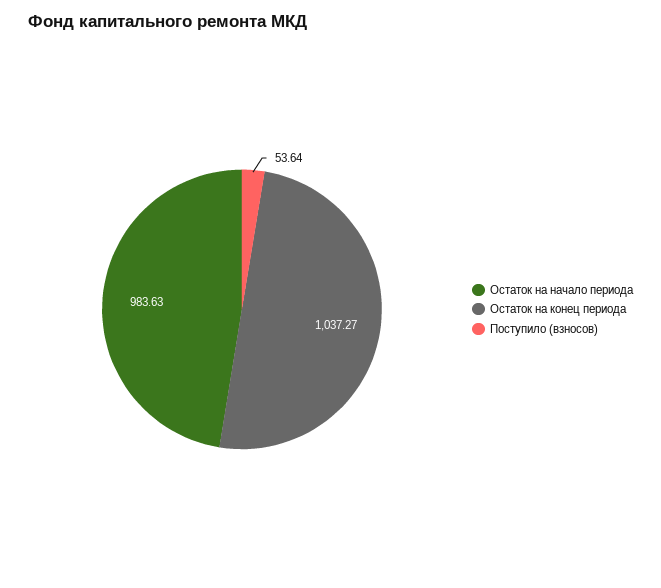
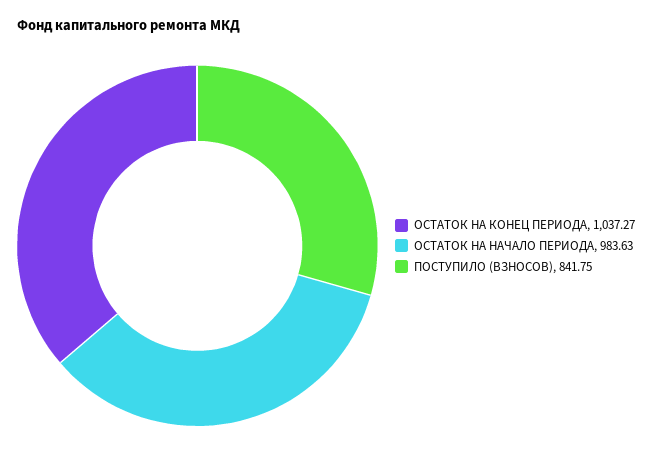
Поступило (взносов): 53.64 -> 841.75

